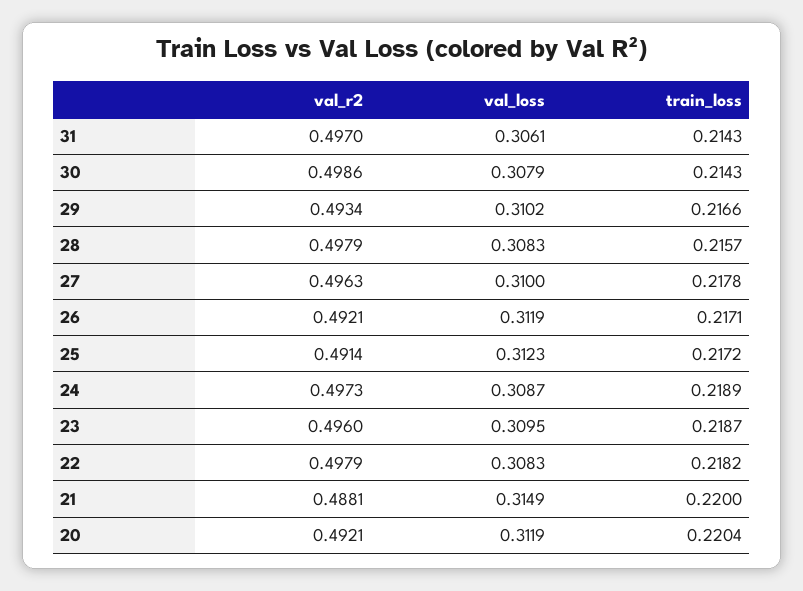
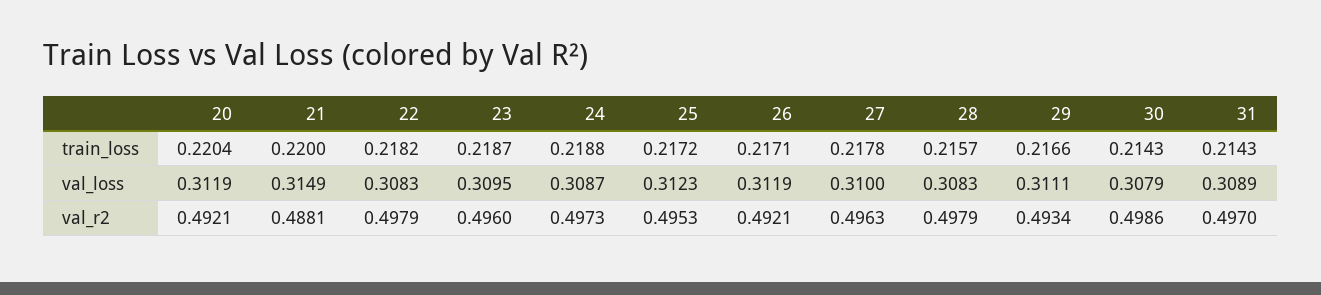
val_loss, 31: 0.3061 -> 0.3089
val_loss, 29: 0.3102 -> 0.3111
val_r2, 25: 0.4914 -> 0.4953
train_loss, 24: 0.2189 -> 0.2188

